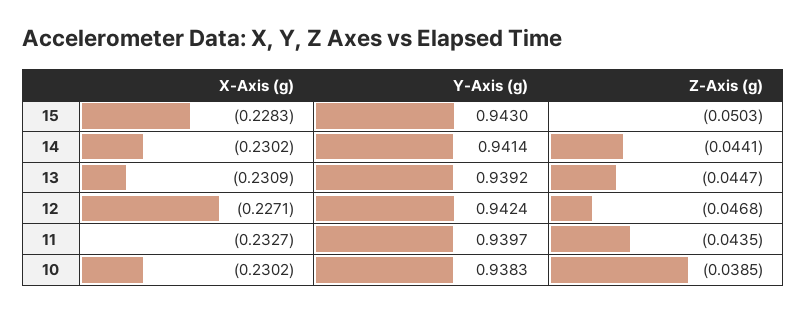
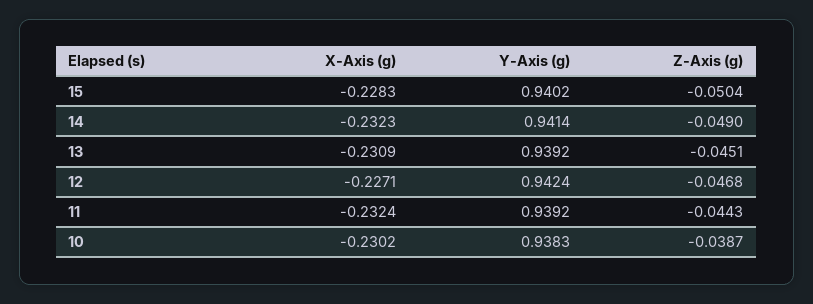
Y-Axis (g), 15: 0.943 -> 0.9402
Z-Axis (g), 15: -0.0503 -> -0.0504
X-Axis (g), 14: -0.2302 -> -0.2323
Z-Axis (g), 14: -0.0441 -> -0.049
Z-Axis (g), 13: -0.0447 -> -0.0451
X-Axis (g), 11: -0.2327 -> -0.2324
Y-Axis (g), 11: 0.9397 -> 0.9392
Z-Axis (g), 11: -0.0435 -> -0.0443
Z-Axis (g), 10: -0.0385 -> -0.0387

